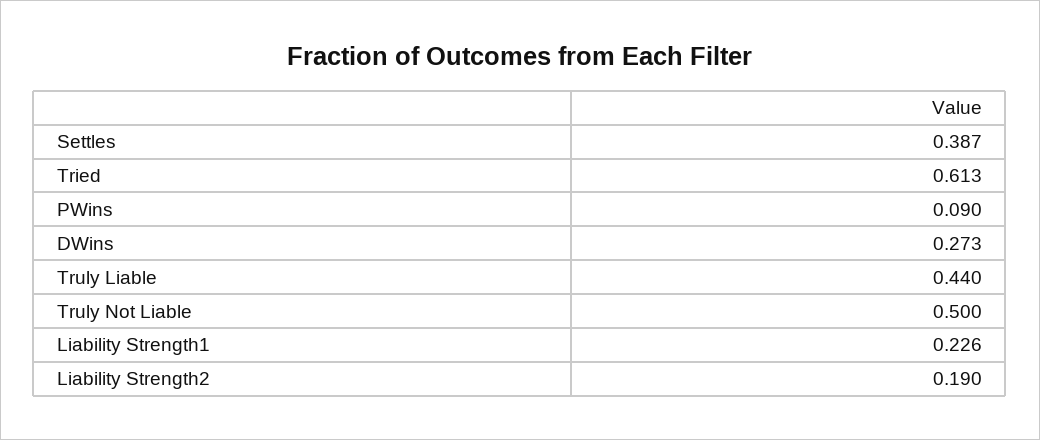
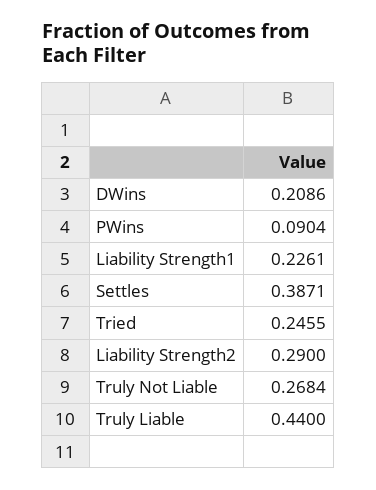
Tried: 0.613 -> 0.2455
DWins: 0.273 -> 0.2086
Truly Not Liable: 0.5 -> 0.2684
Liability Strength2: 0.19 -> 0.29

